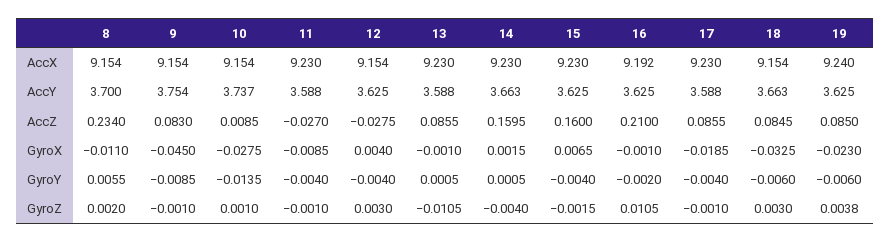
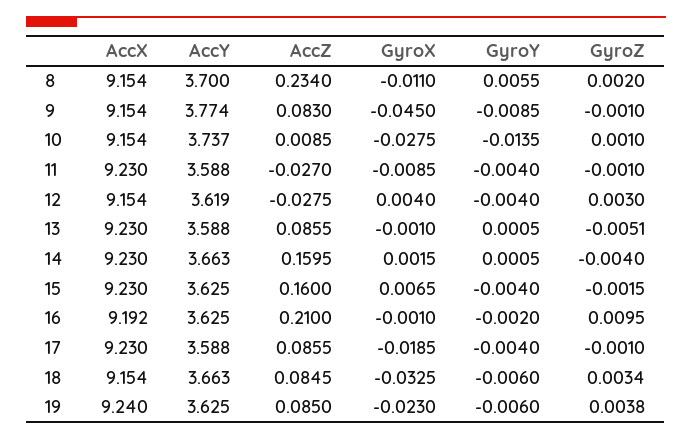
9, AccY: 3.754 -> 3.774
12, AccY: 3.625 -> 3.619
13, GyroZ: -0.0105 -> -0.0051
16, GyroZ: 0.0105 -> 0.0095
18, GyroZ: 0.003 -> 0.0034

